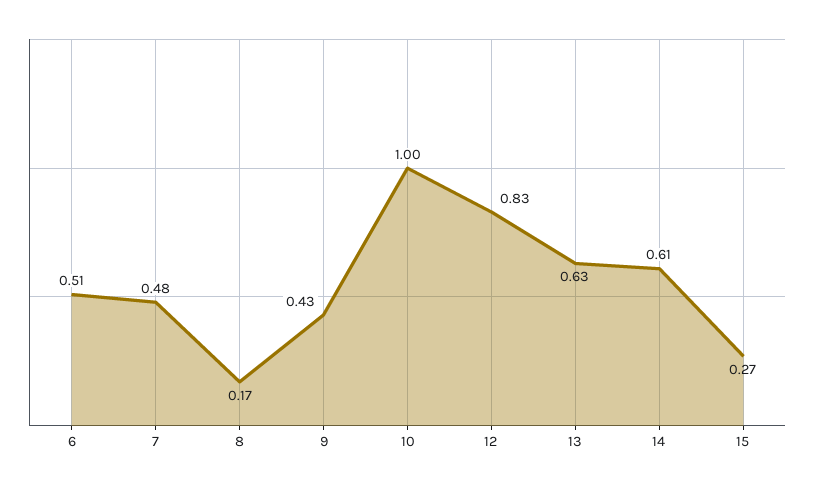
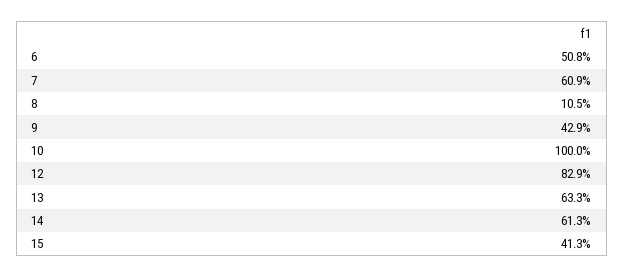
7: 0.48 -> 0.609
8: 0.17 -> 0.105
15: 0.27 -> 0.413

